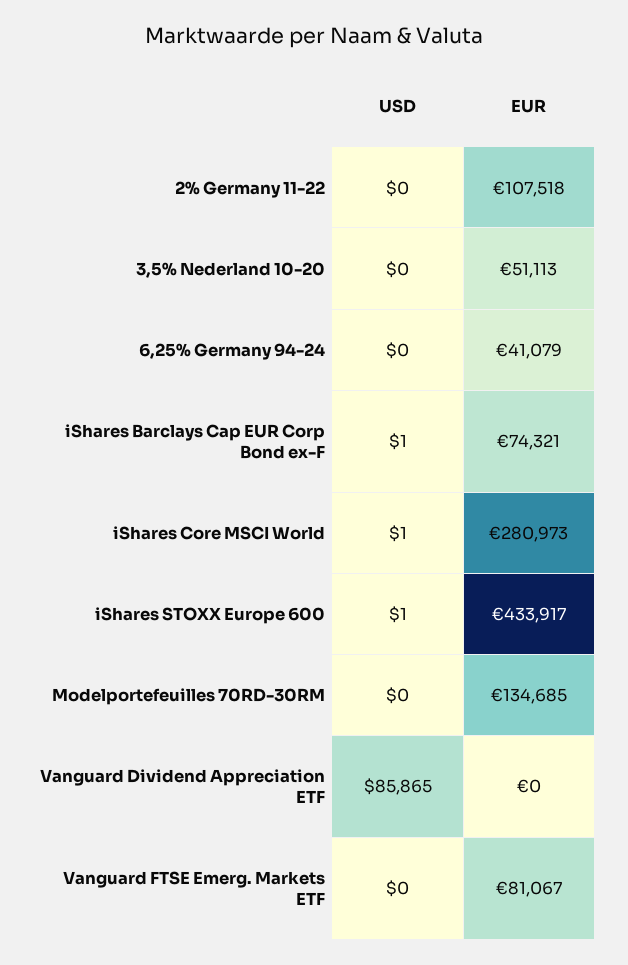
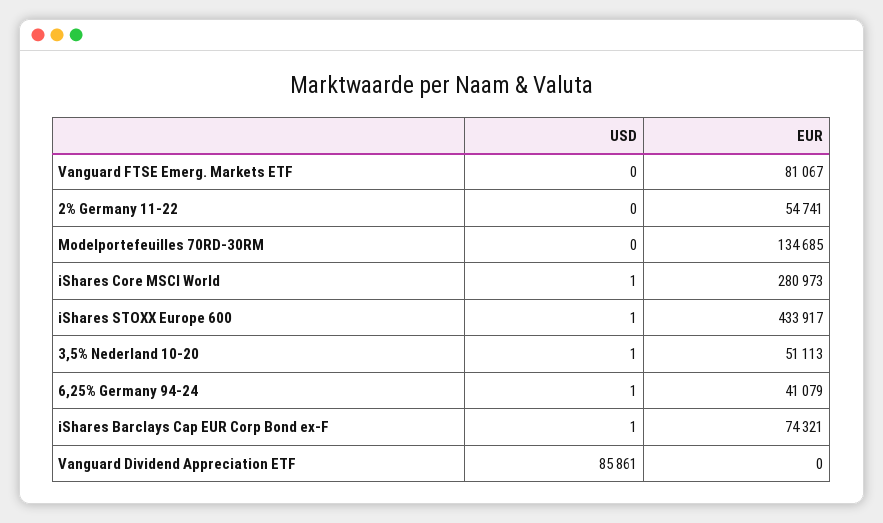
EUR, 2% Germany 11-22: 107518 -> 54741
USD, 3,5% Nederland 10-20: 0 -> 1
USD, 6,25% Germany 94-24: 0 -> 1
USD, Vanguard Dividend Appreciation ETF: 85865 -> 85861

